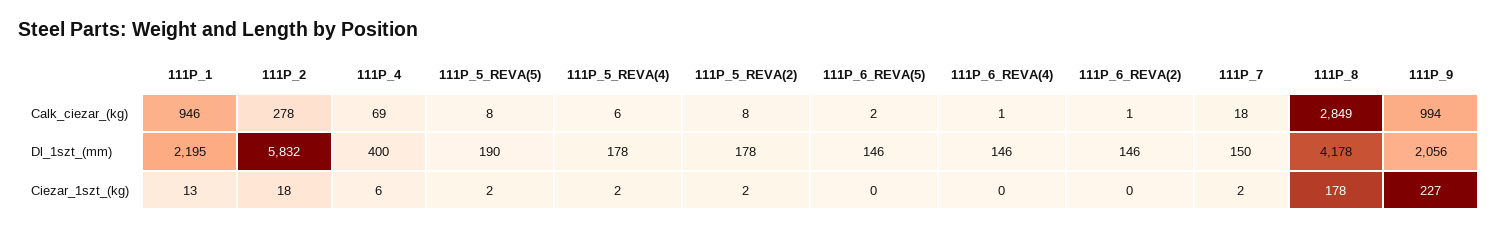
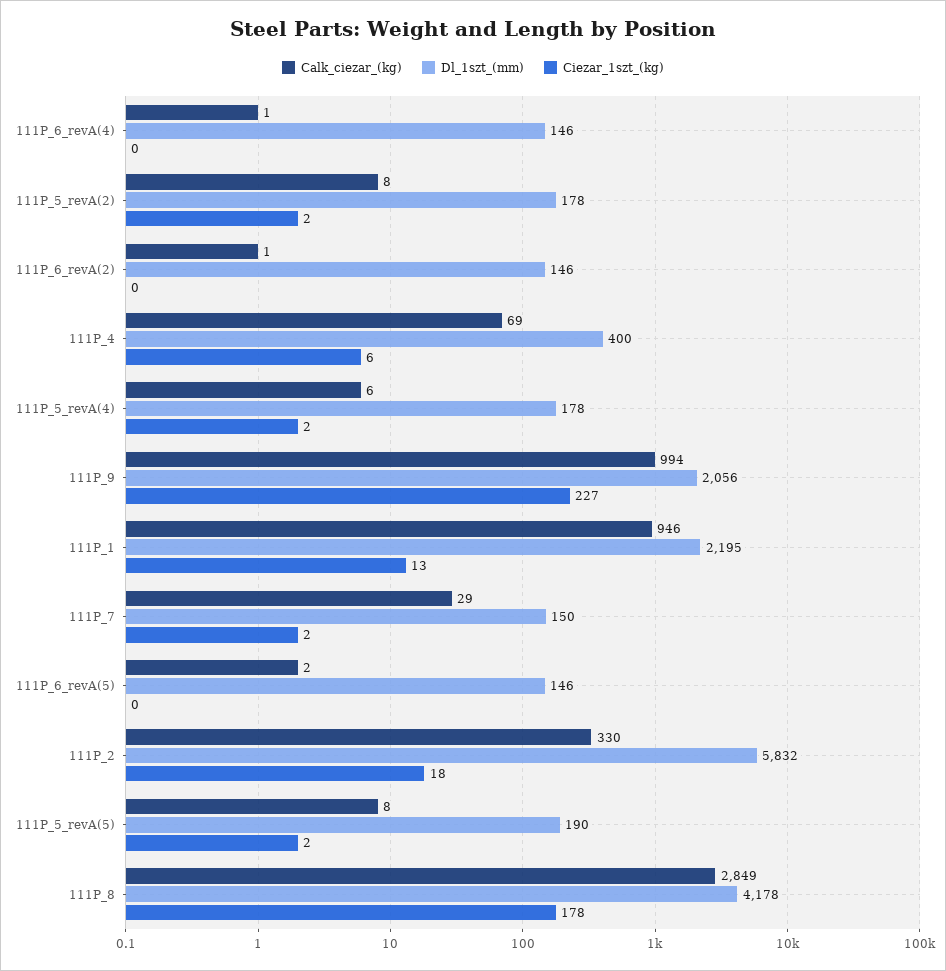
Calk_ciezar_(kg), 111P_2: 278 -> 330
Calk_ciezar_(kg), 111P_7: 18 -> 29

